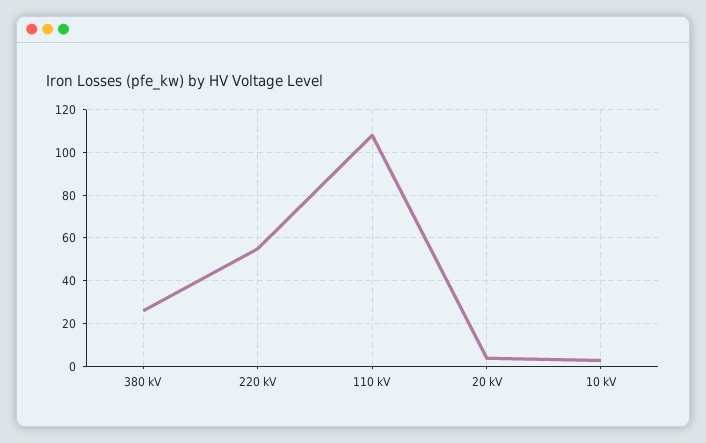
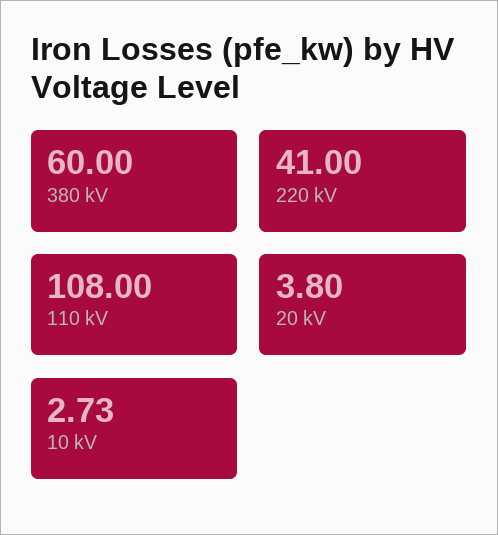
380 kV: 25 -> 60
220 kV: 55 -> 41

